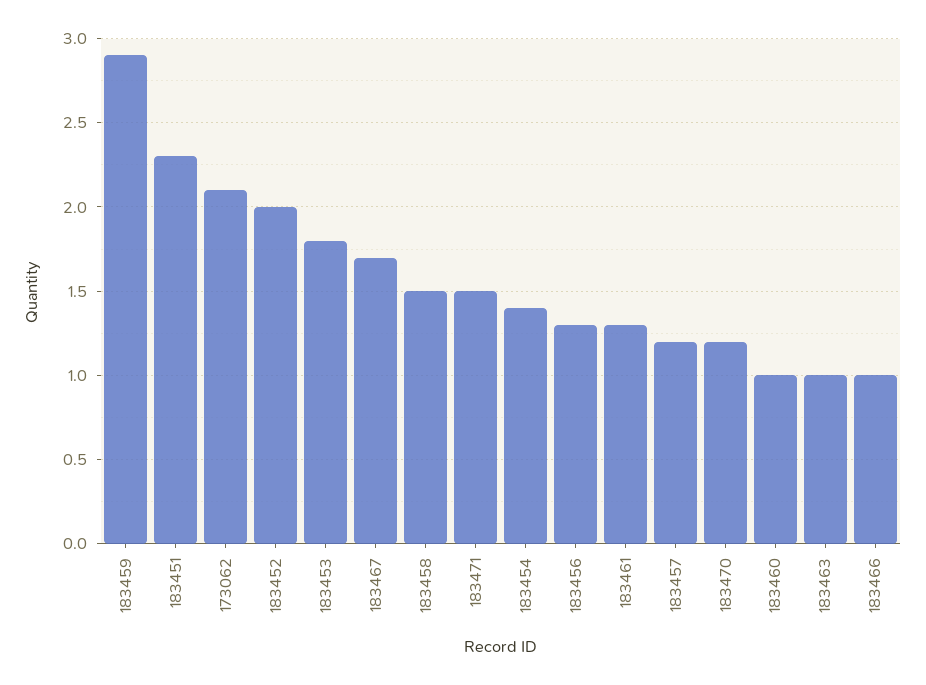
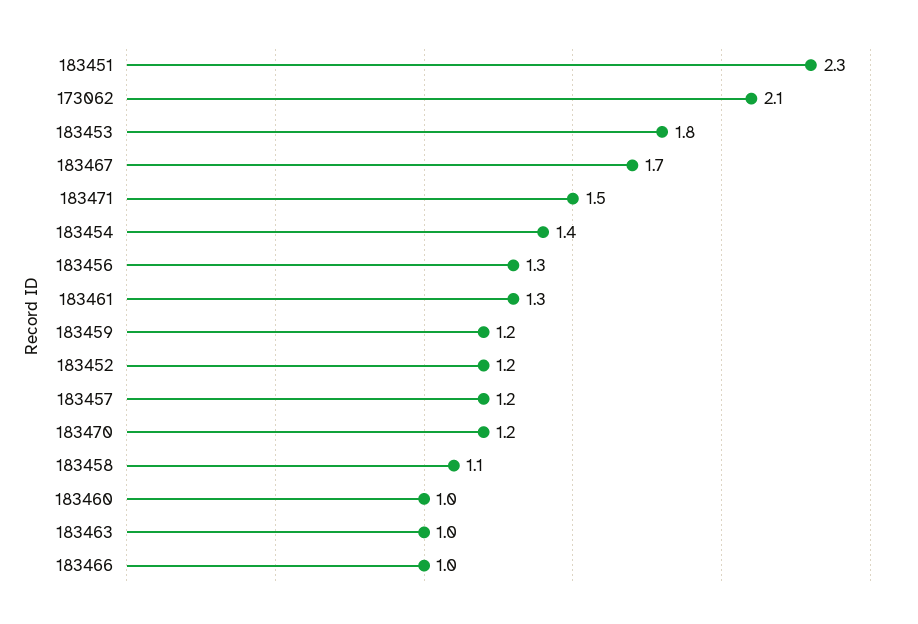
183459: 2.9 -> 1.2
183452: 2 -> 1.2
183458: 1.5 -> 1.1

